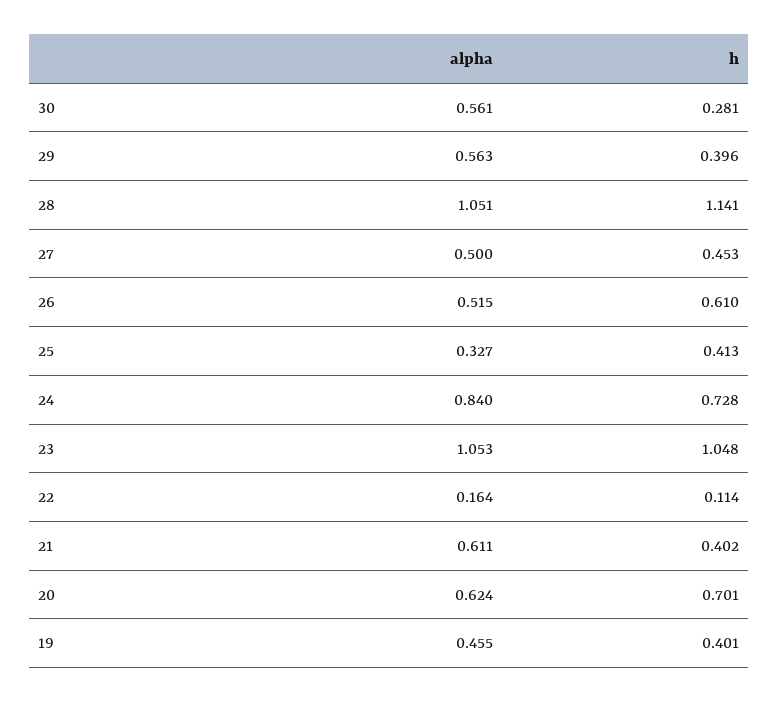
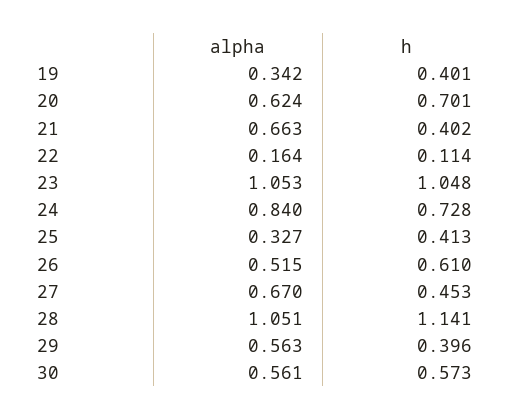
h, 30: 0.281 -> 0.573
alpha, 27: 0.5 -> 0.67
alpha, 21: 0.611 -> 0.663
alpha, 19: 0.455 -> 0.342

